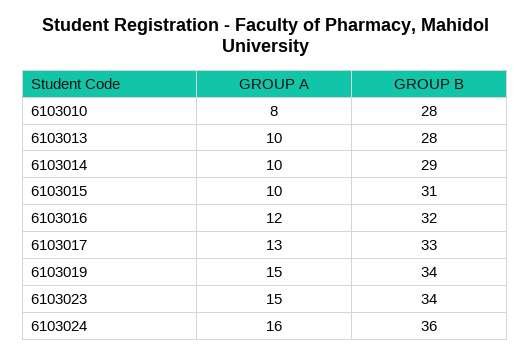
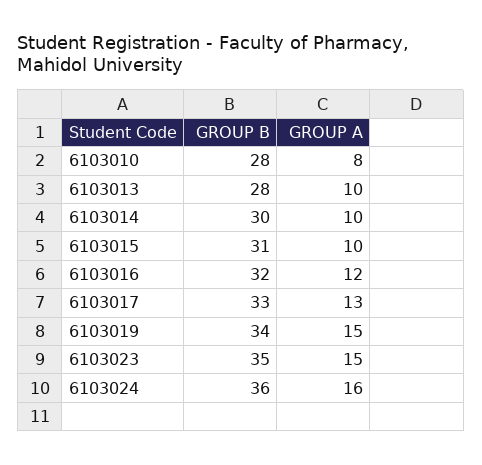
GROUP B, 6103014: 29 -> 30
GROUP B, 6103023: 34 -> 35

